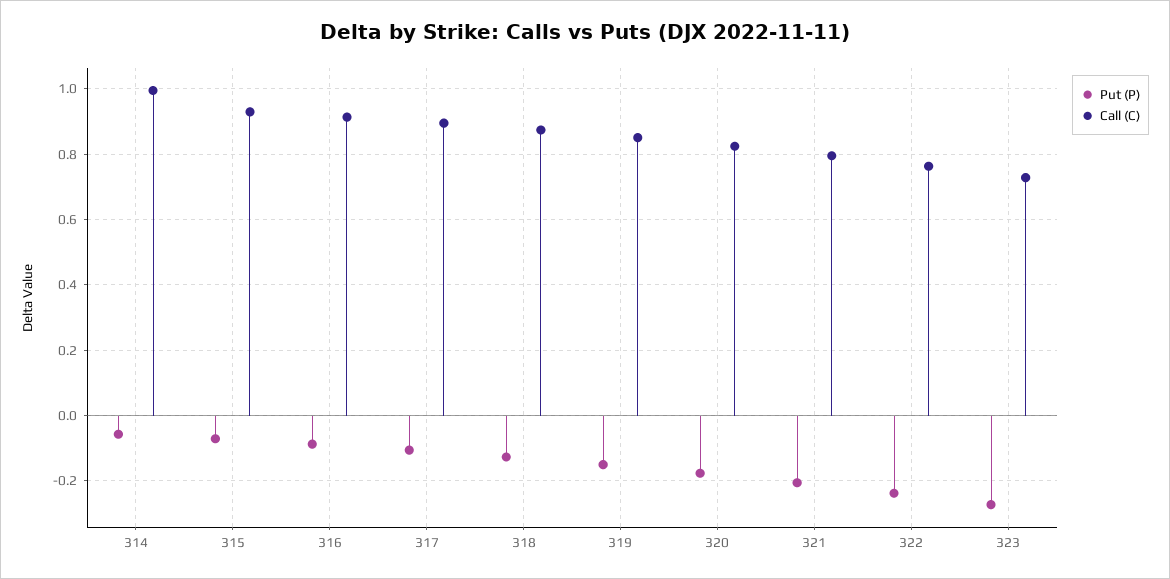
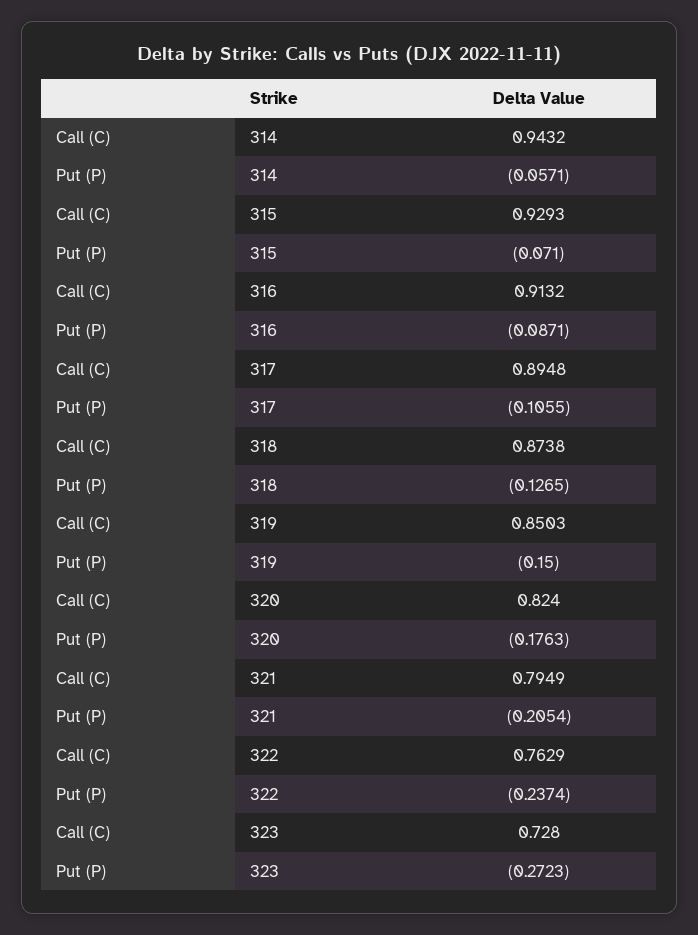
Call (C), 314: 1 -> 0.9432

